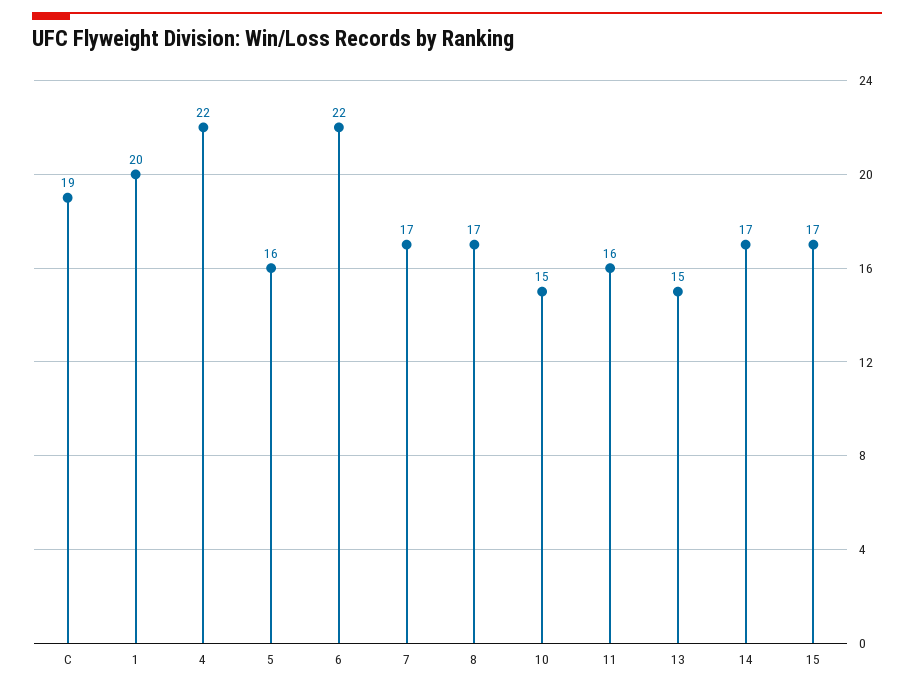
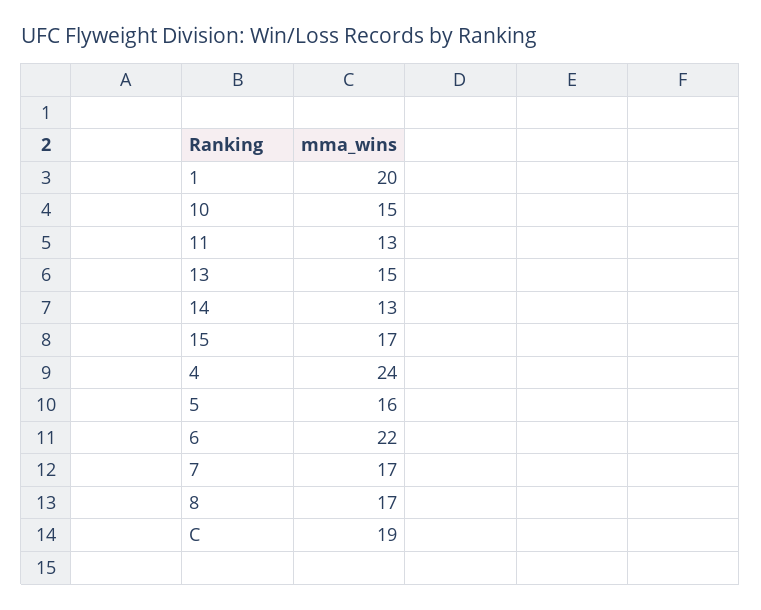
4: 22 -> 24
11: 16 -> 13
14: 17 -> 13

